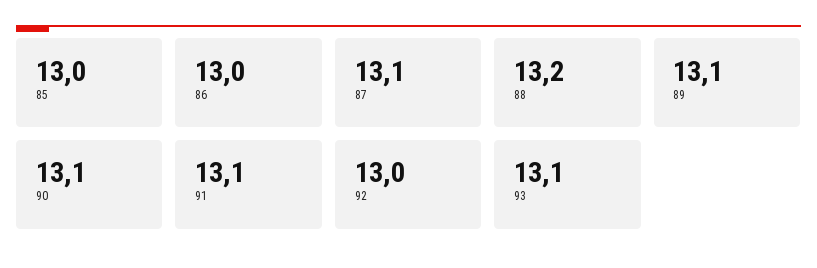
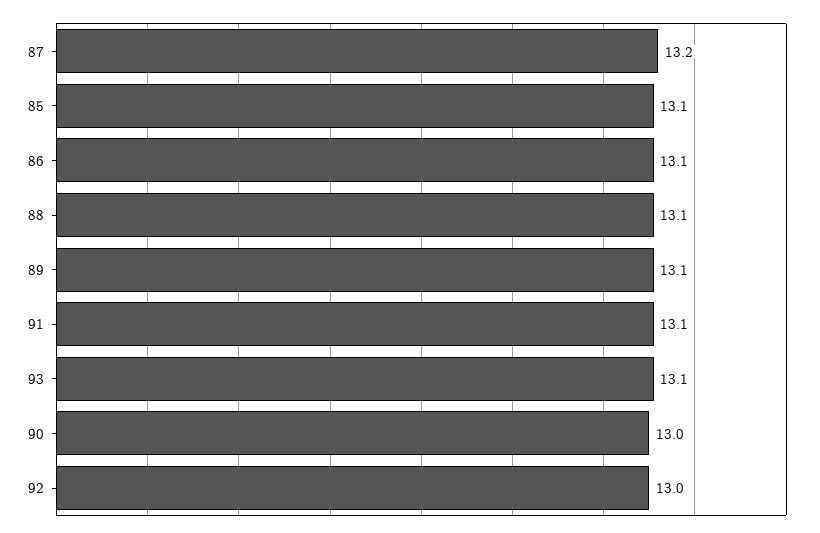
85: 13 -> 13.1
86: 13 -> 13.1
87: 13.1 -> 13.2
88: 13.2 -> 13.1
90: 13.1 -> 13

